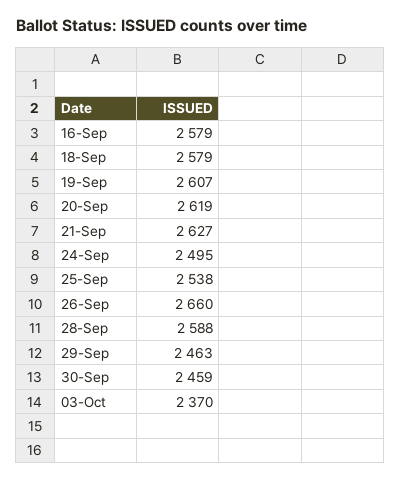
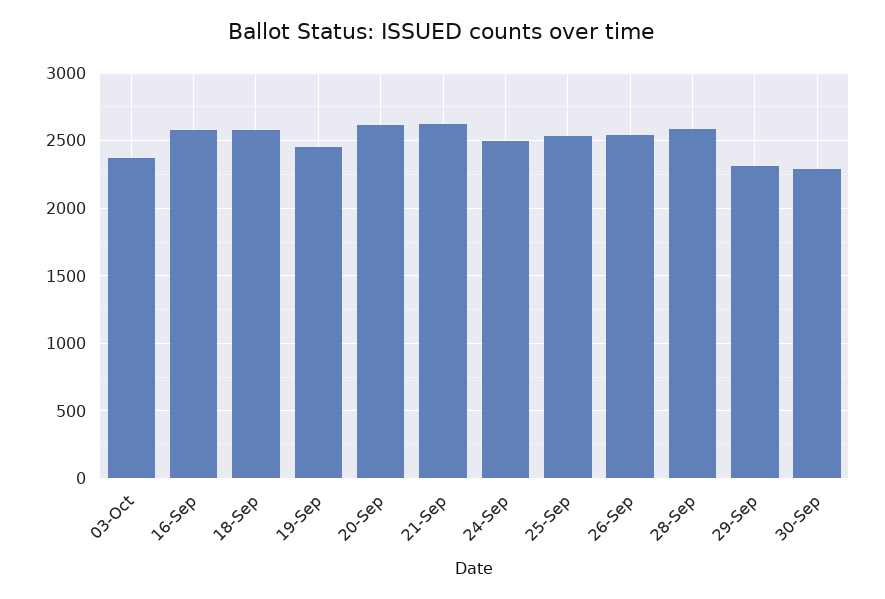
19-Sep: 2607 -> 2450
26-Sep: 2660 -> 2550
29-Sep: 2463 -> 2300
30-Sep: 2459 -> 2300

